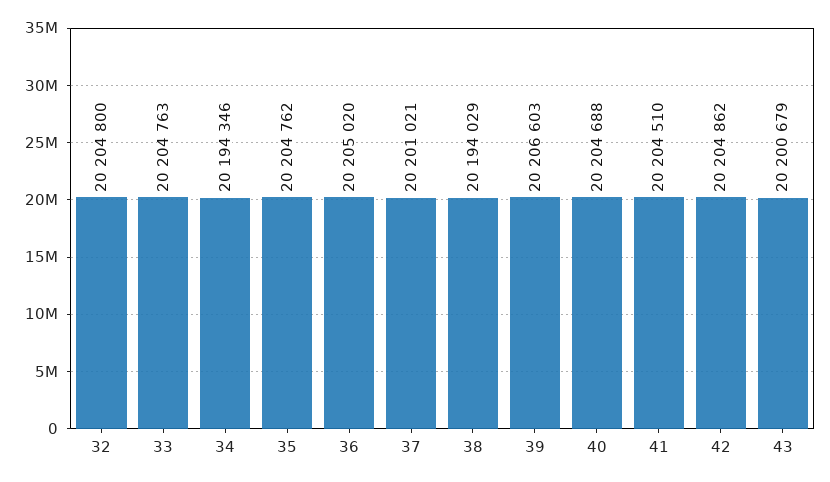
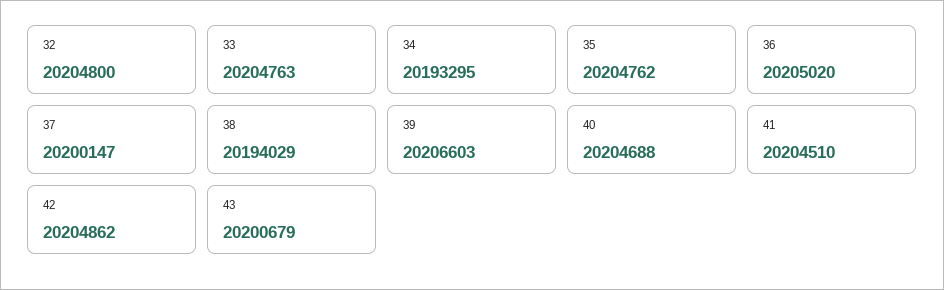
34: 20194346 -> 20193295
37: 20201021 -> 20200147

